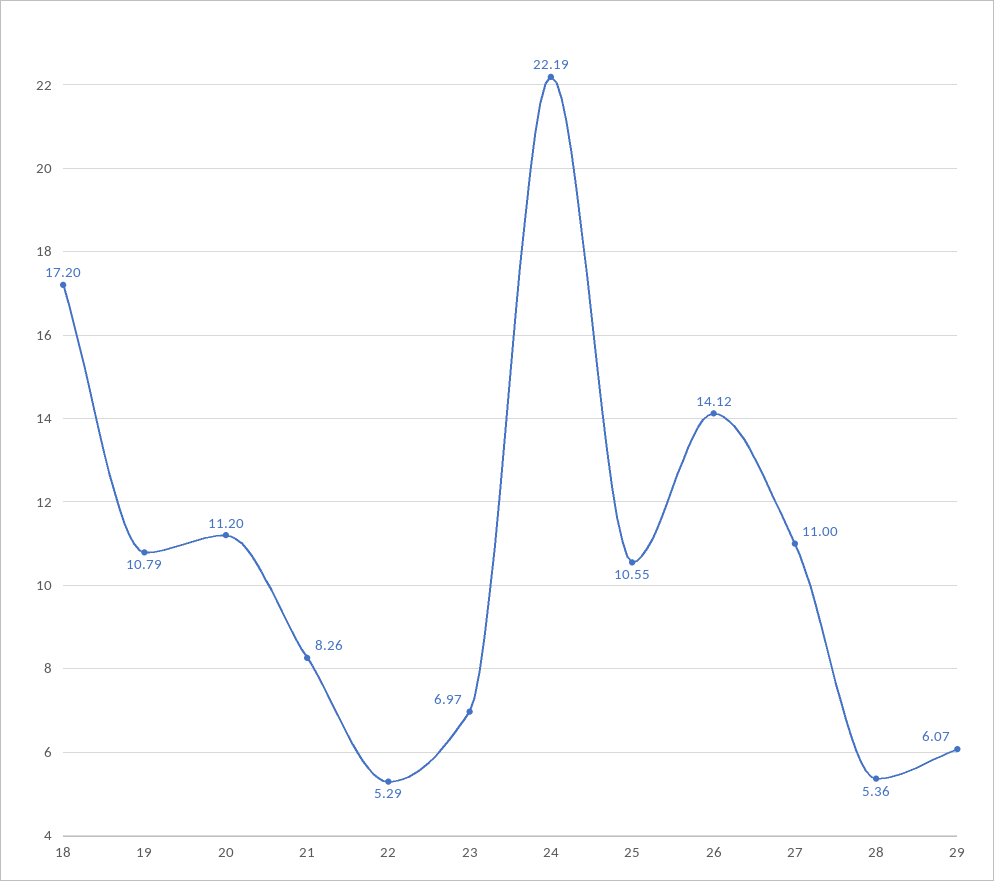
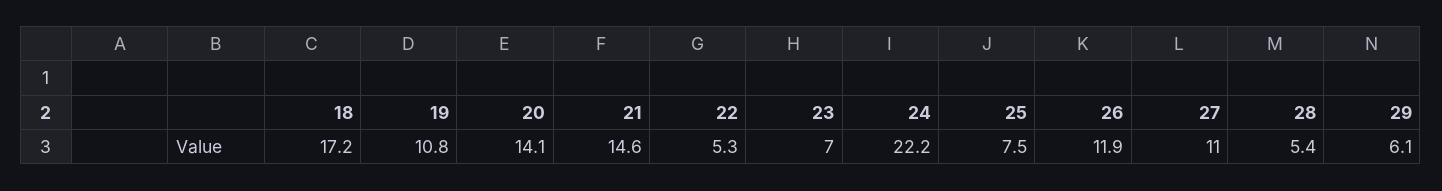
20: 11.2 -> 14.1
21: 8.26 -> 14.6
25: 10.55 -> 7.5
26: 14.12 -> 11.9

